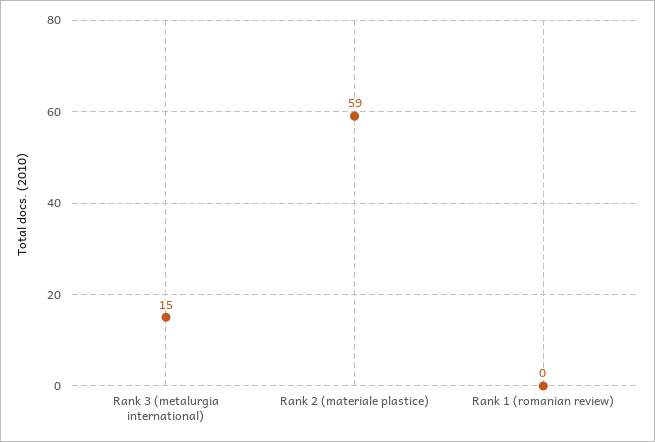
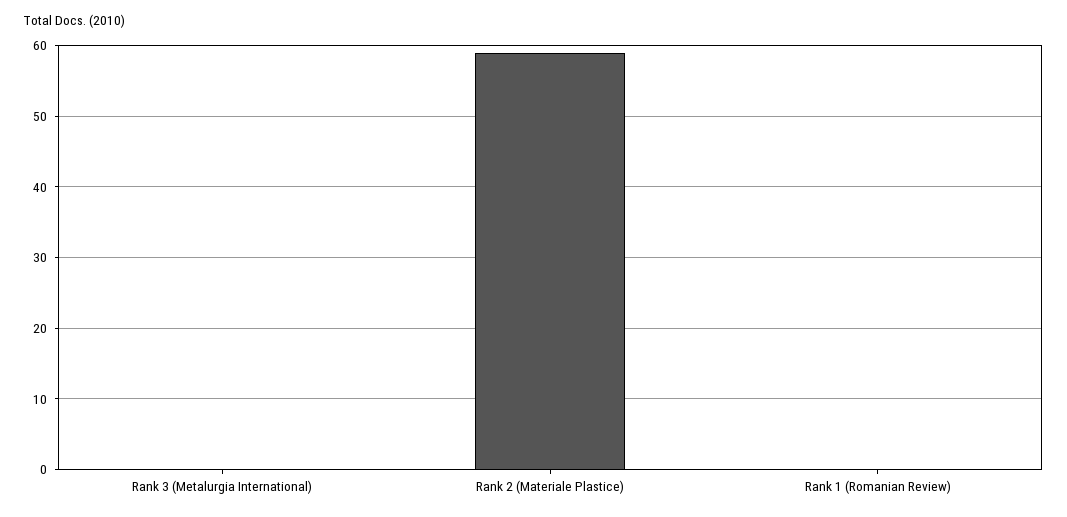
Rank 3 (metalurgia international): 15 -> 0

